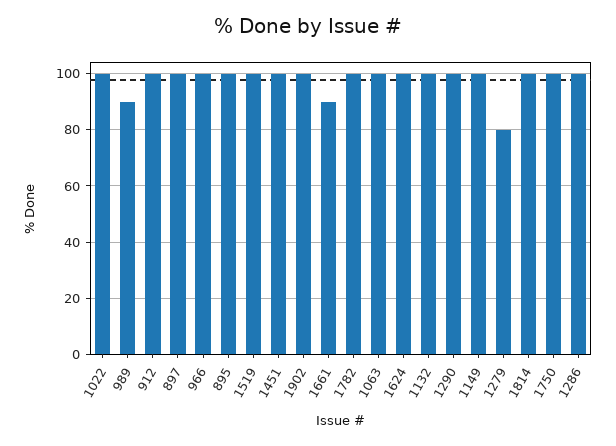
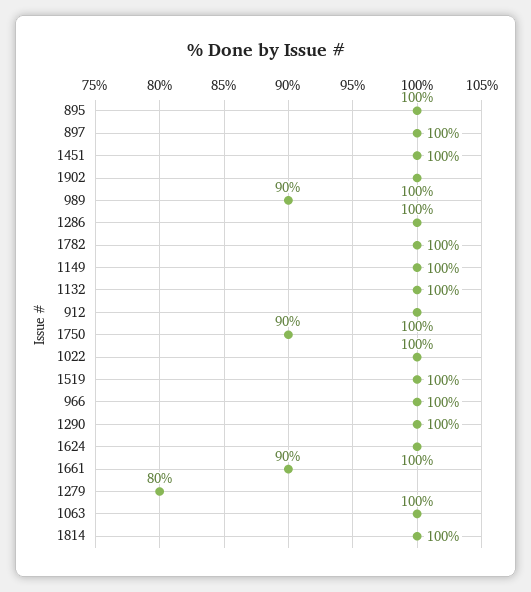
1750: 100 -> 90

